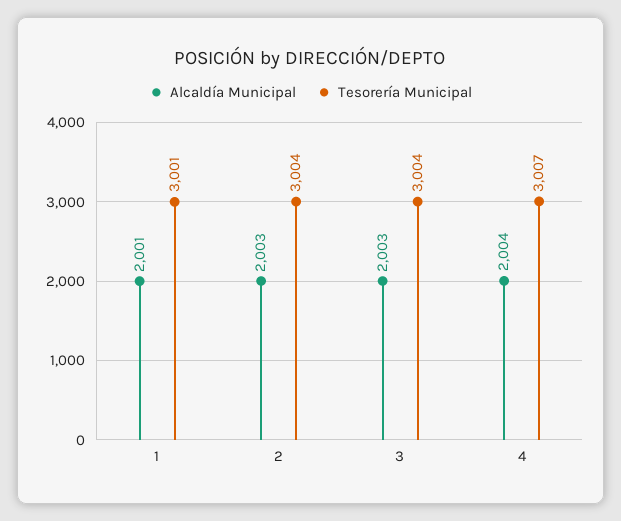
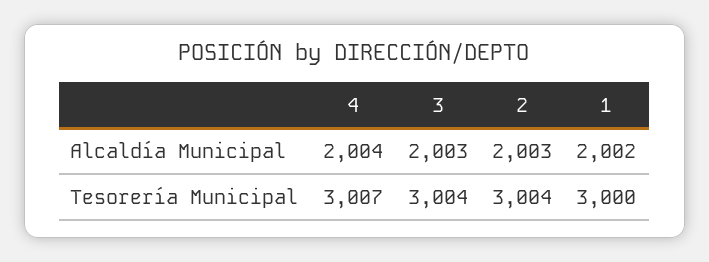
Alcaldía Municipal, 1: 2001 -> 2002
Tesorería Municipal, 1: 3001 -> 3000

